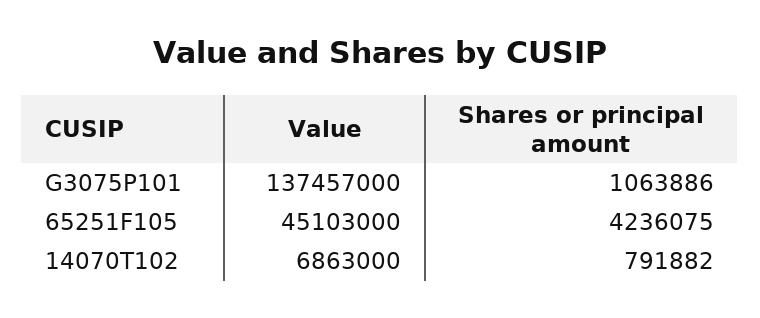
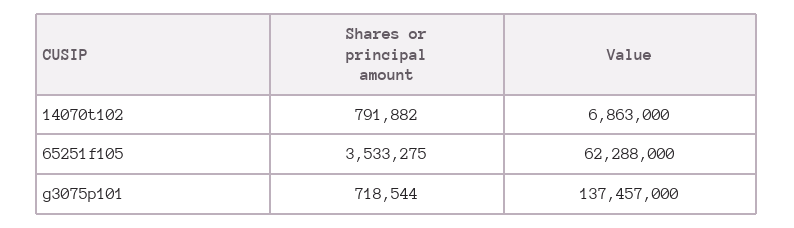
Shares or principal amount, G3075P101: 1063886 -> 718544
Value, 65251F105: 45103000 -> 62288000
Shares or principal amount, 65251F105: 4236075 -> 3533275

